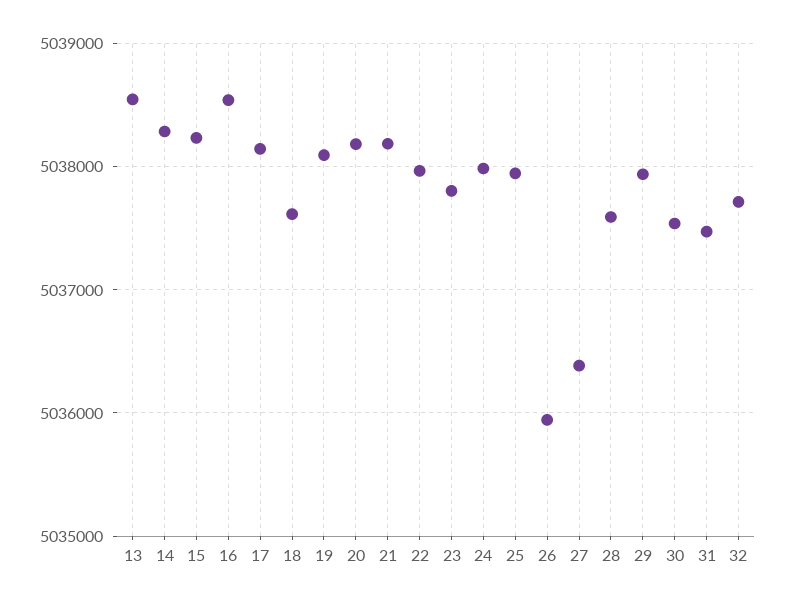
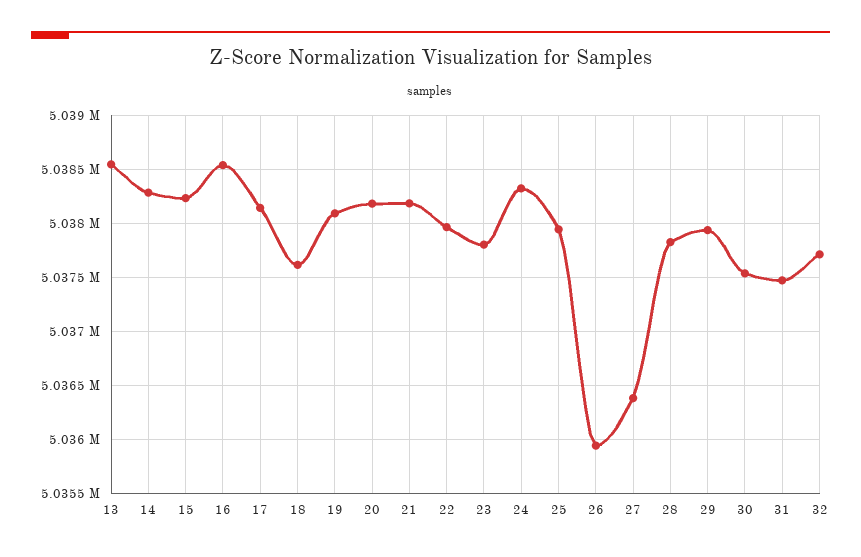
24: 5038000 -> 5038300
28: 5037600 -> 5037800

